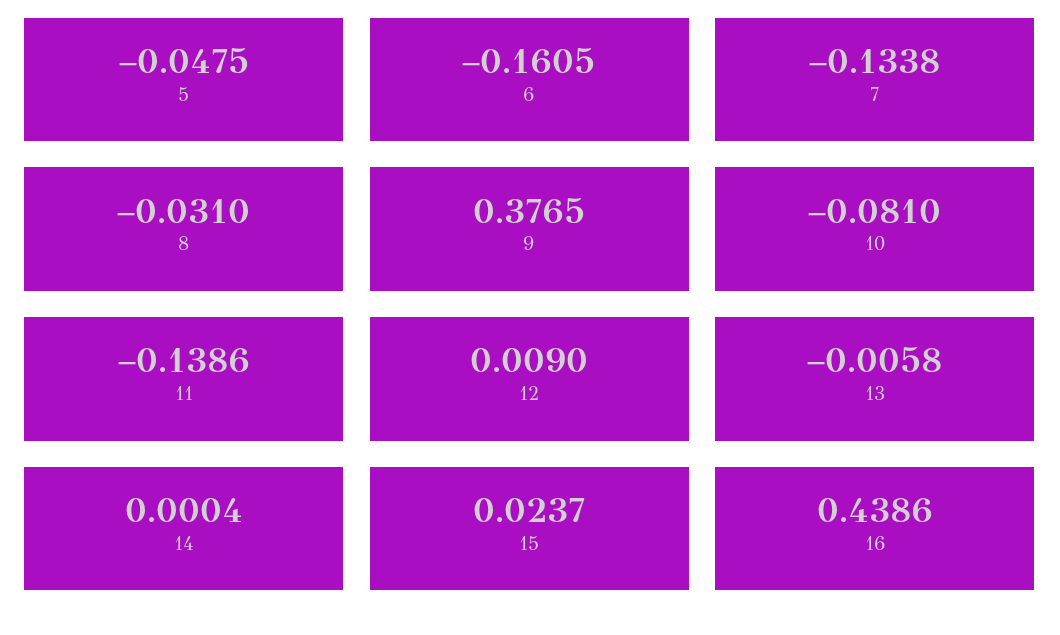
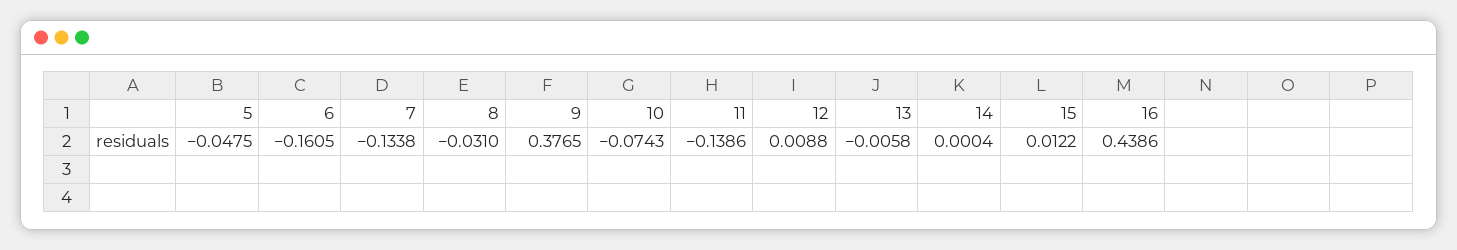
10: -0.081 -> -0.0743
12: 0.009 -> 0.0088
15: 0.0237 -> 0.0122

